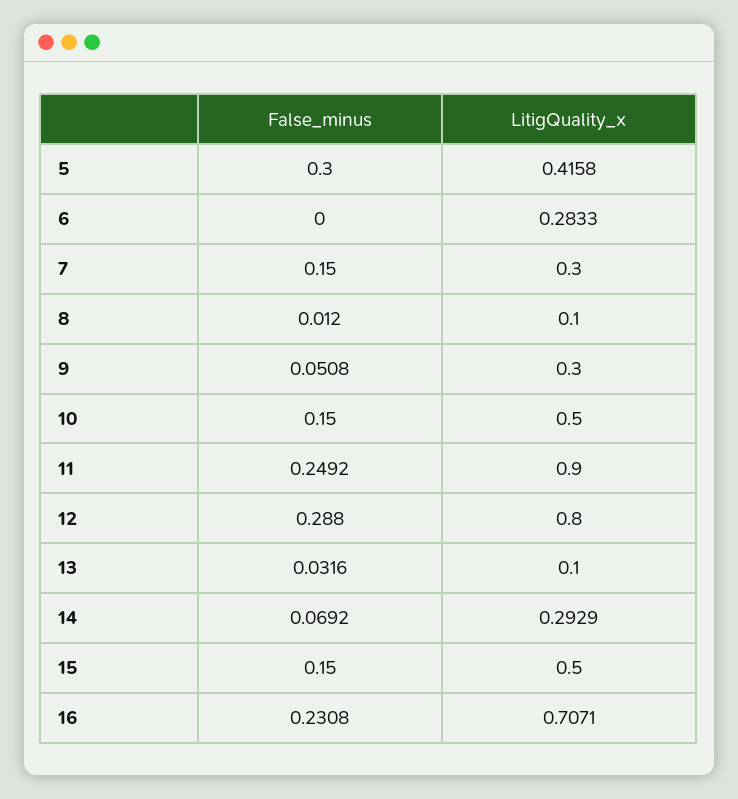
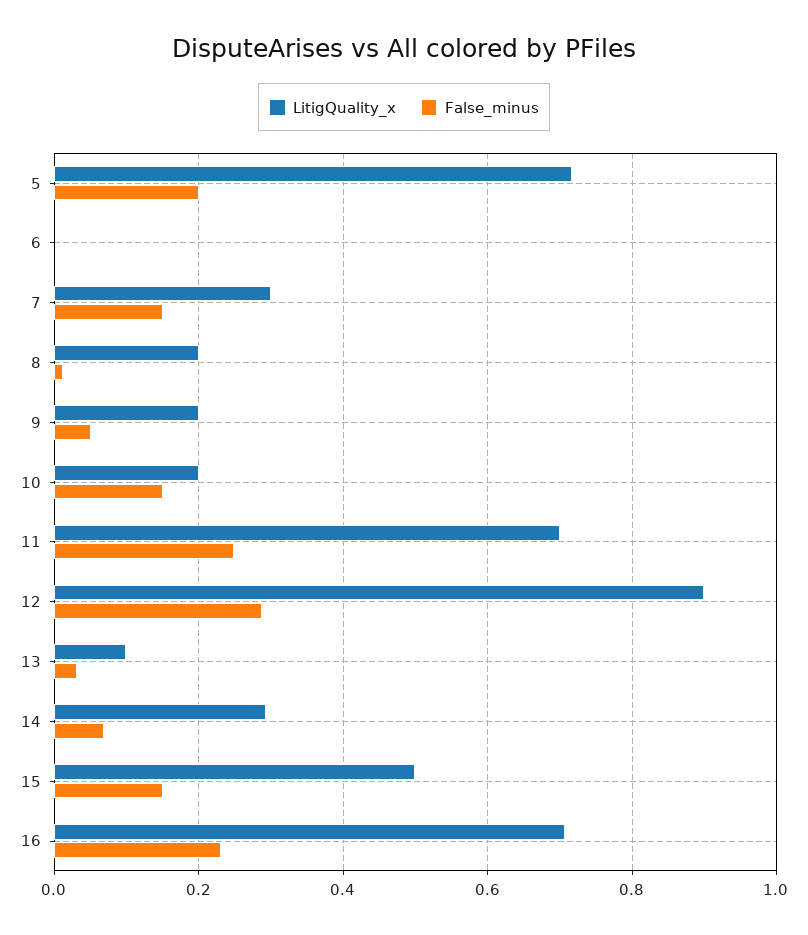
False_minus, 5: 0.3 -> 0.2
LitigQuality_x, 5: 0.4158 -> 0.72
LitigQuality_x, 6: 0.2833 -> 0
LitigQuality_x, 8: 0.1 -> 0.2
LitigQuality_x, 9: 0.3 -> 0.2
LitigQuality_x, 10: 0.5 -> 0.2
LitigQuality_x, 11: 0.9 -> 0.7
LitigQuality_x, 12: 0.8 -> 0.9

